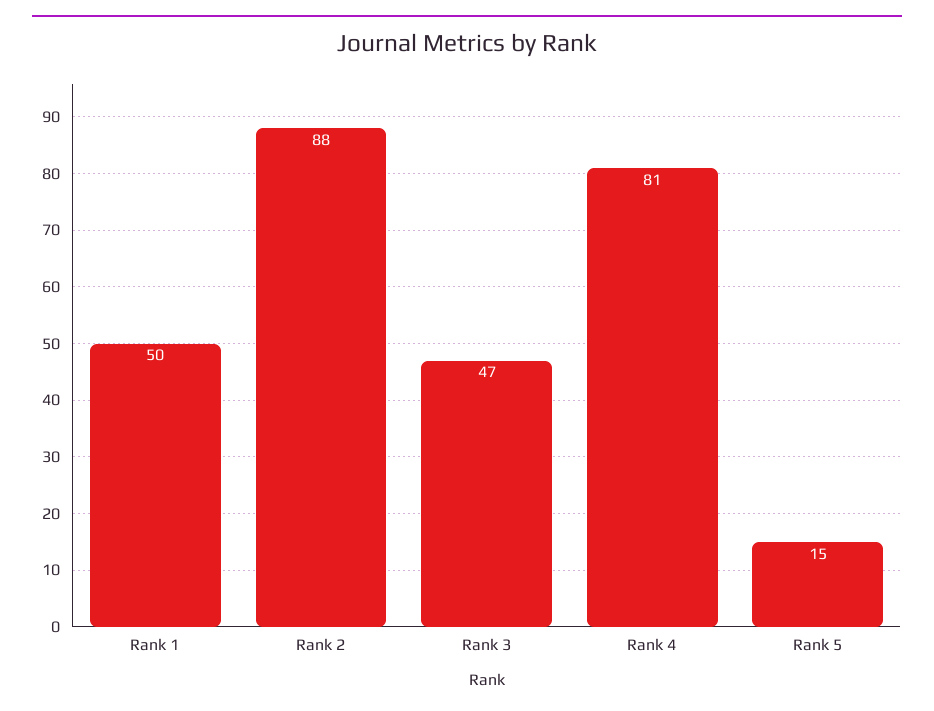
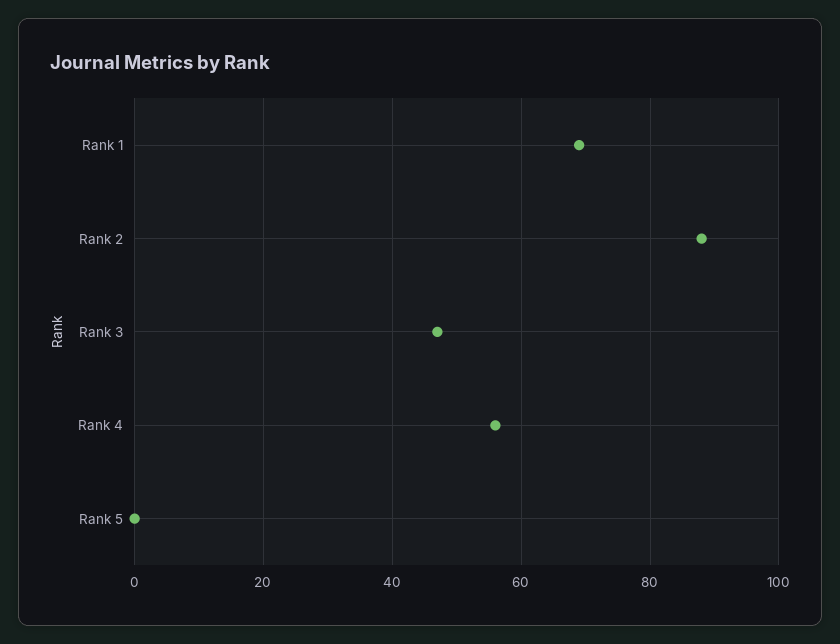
Rank 1: 50 -> 70
Rank 4: 81 -> 55
Rank 5: 15 -> 0

